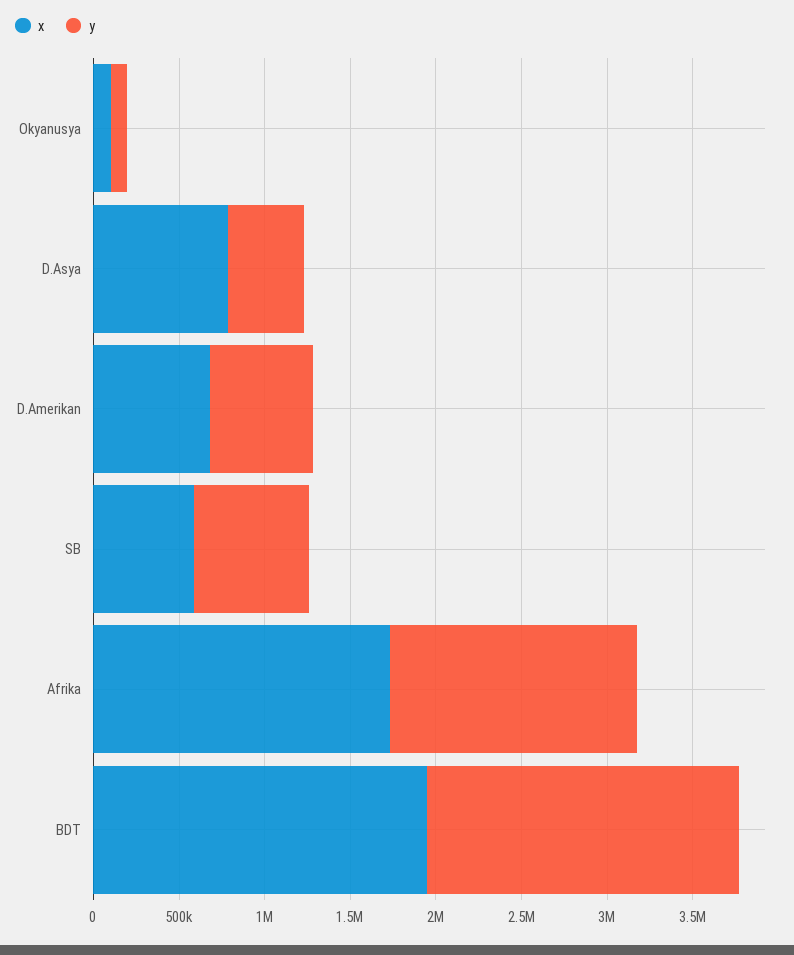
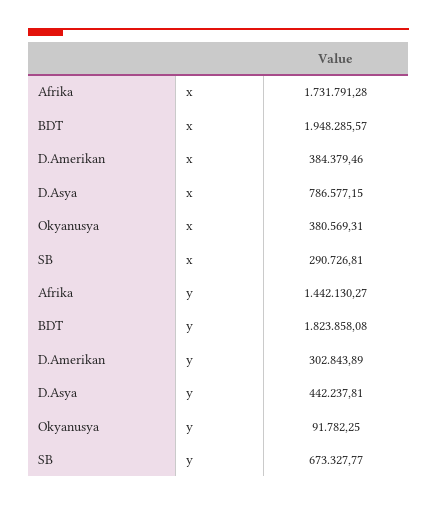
x, Okyanusya: 100000 -> 380569.31
x, D.Amerikan: 700000 -> 384379.46
y, D.Amerikan: 600000 -> 302843.89
x, SB: 600000 -> 290726.81

